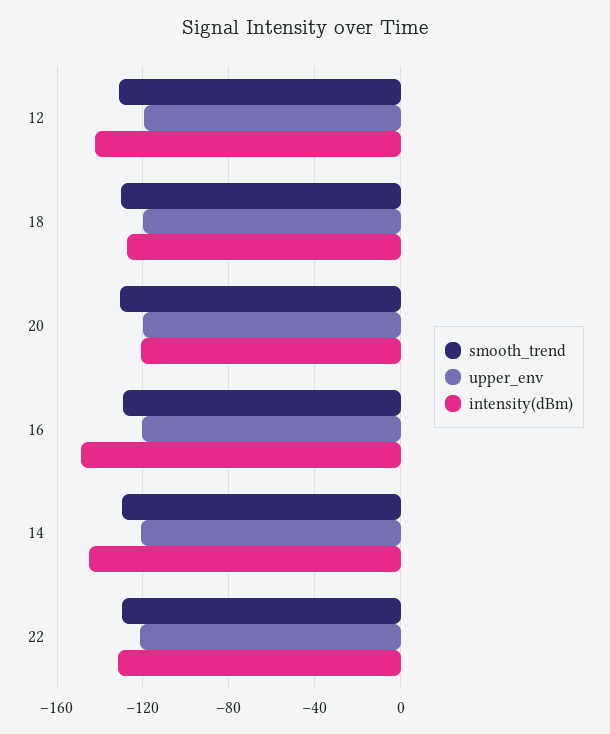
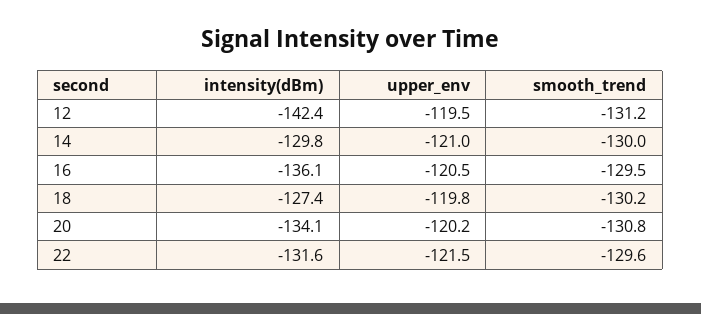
intensity(dBm), 20: -120 -> -134.1
intensity(dBm), 16: -150 -> -136.1
intensity(dBm), 14: -145 -> -129.8

